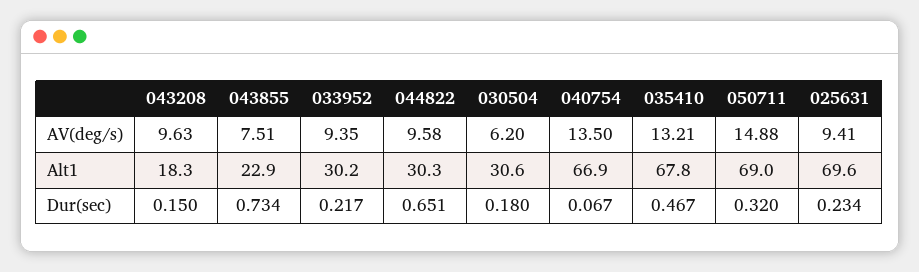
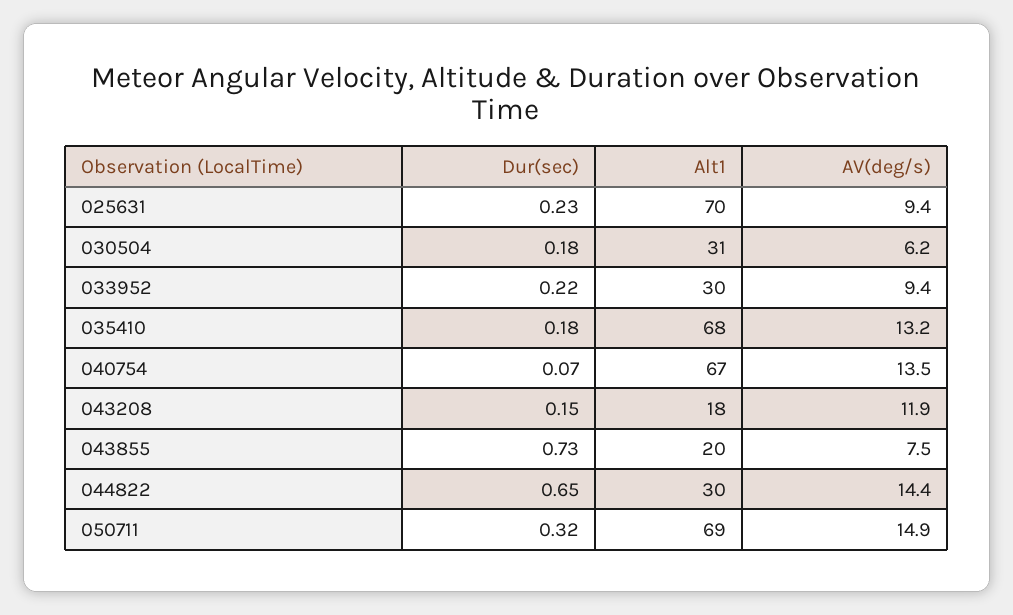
043208, AV(deg/s): 9.63 -> 11.9
044822, AV(deg/s): 9.58 -> 14.4
043855, Alt1: 22.9 -> 20
035410, Dur(sec): 0.467 -> 0.18

